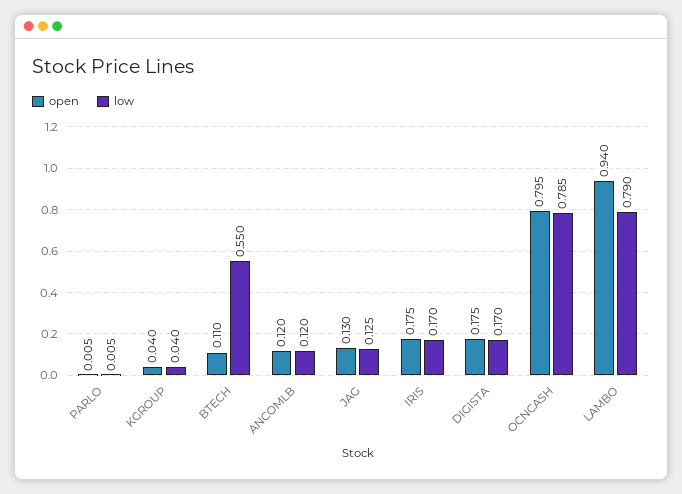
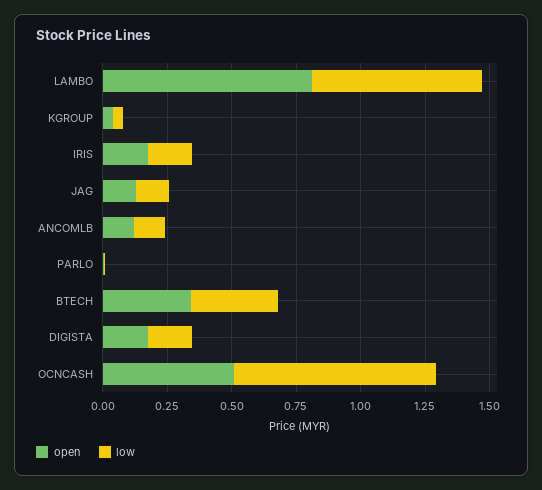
open, BTECH: 0.11 -> 0.35
low, BTECH: 0.55 -> 0.35
open, OCNCASH: 0.795 -> 0.5
open, LAMBO: 0.94 -> 0.8
low, LAMBO: 0.79 -> 0.65

